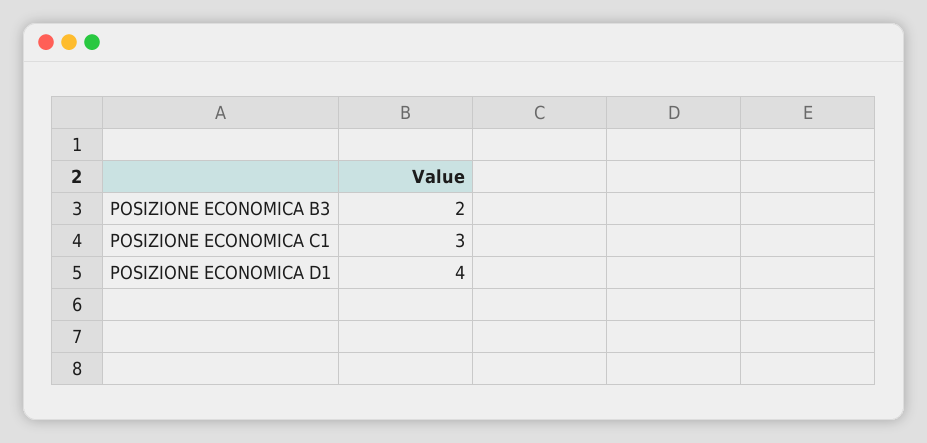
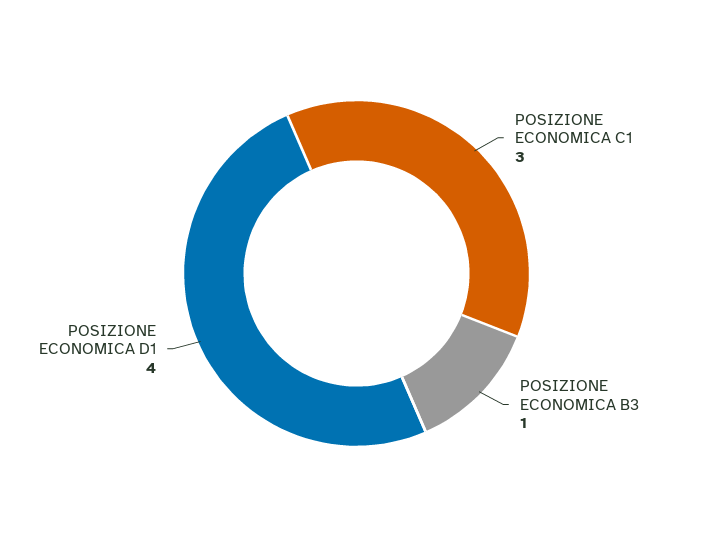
POSIZIONE ECONOMICA B3: 2 -> 1

